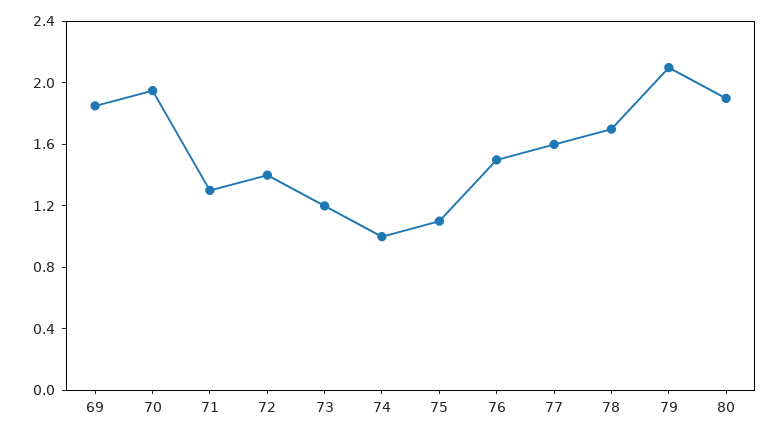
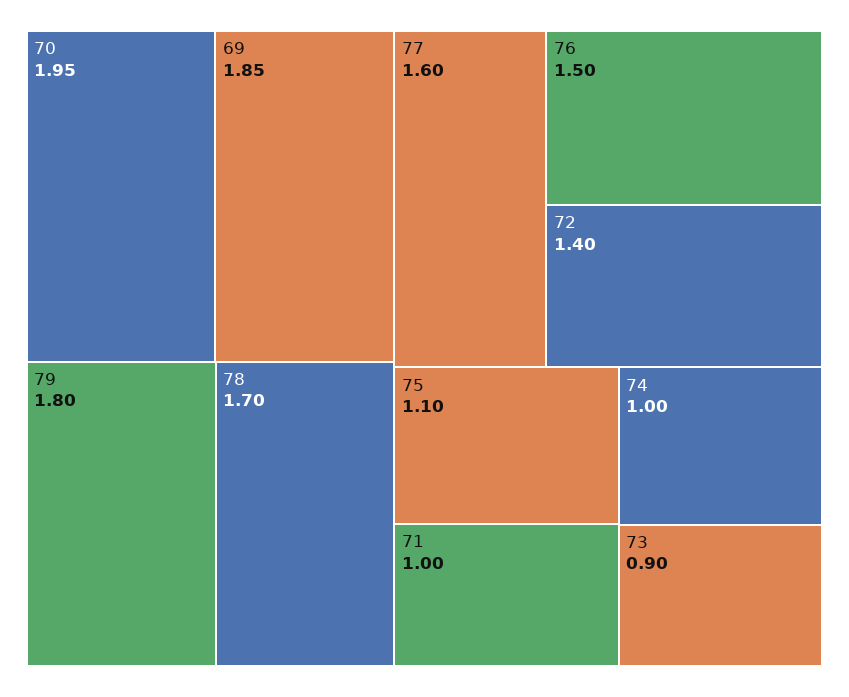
71: 1.3 -> 1
73: 1.2 -> 0.9
79: 2.1 -> 1.8
80: 1.9 -> none

